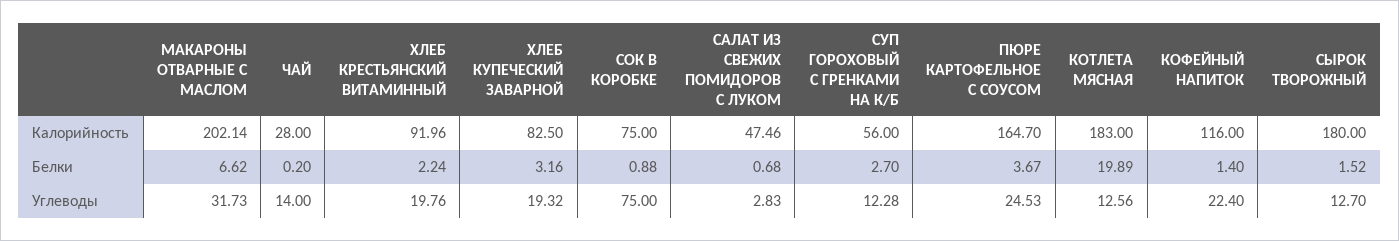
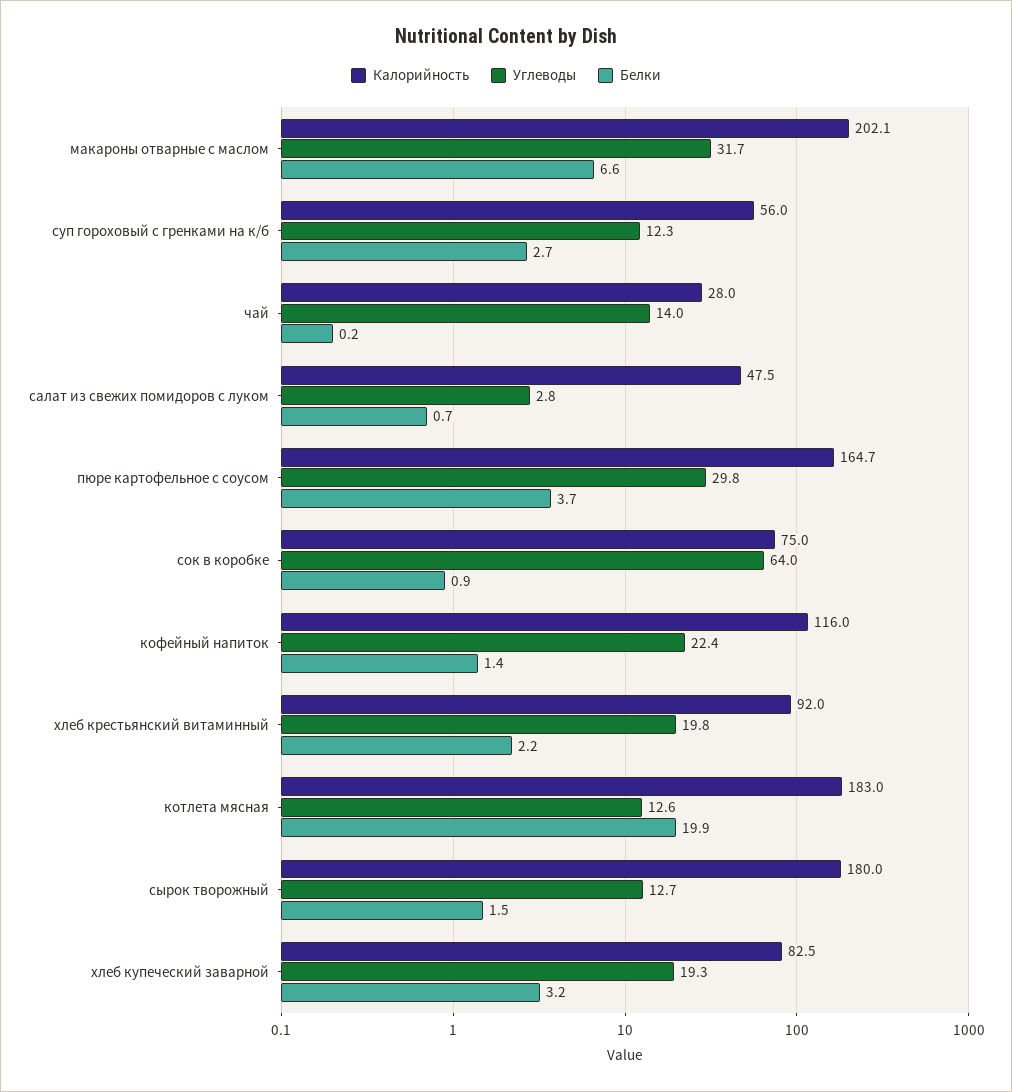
Углеводы, СОК В КОРОБКЕ: 75 -> 64
Углеводы, ПЮРЕ КАРТОФЕЛЬНОЕ С СОУСОМ: 24.53 -> 29.8

